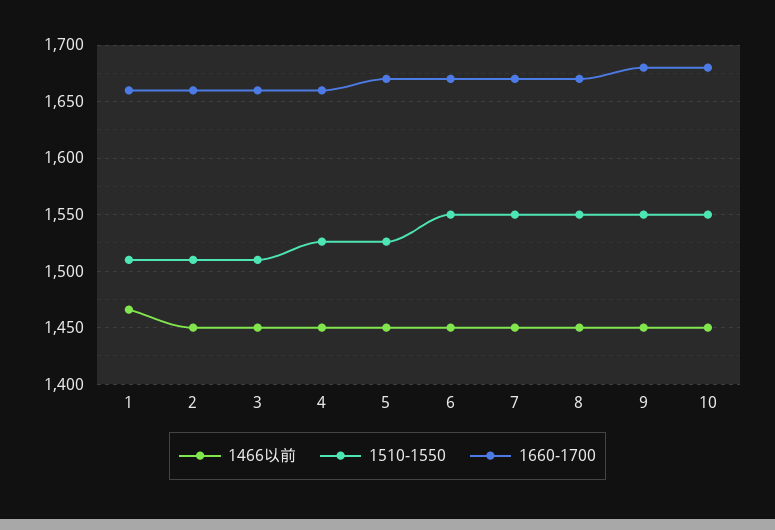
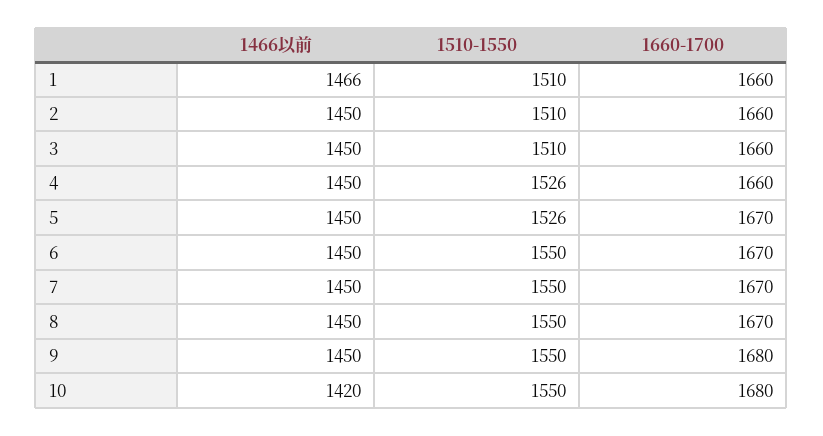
1466以前, 10: 1450 -> 1420

